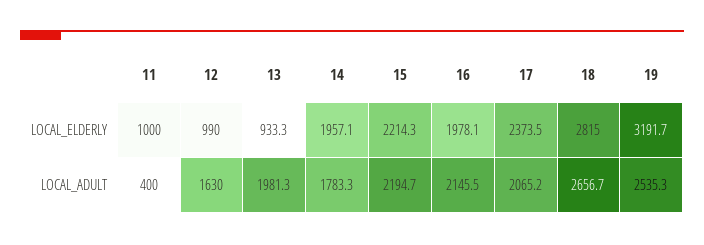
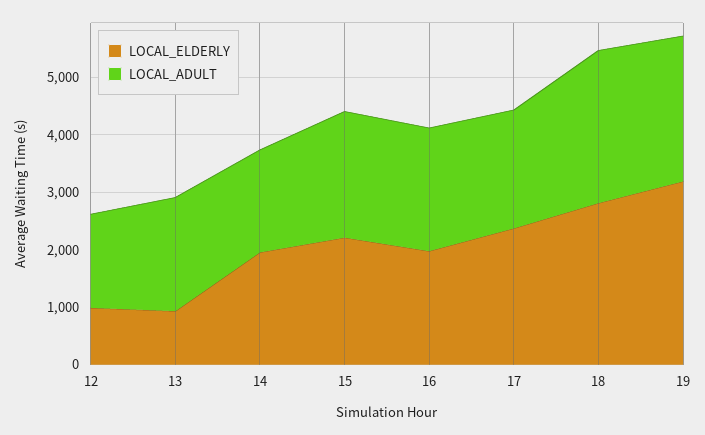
LOCAL_ELDERLY, 11: 1000 -> none
LOCAL_ADULT, 11: 400 -> none

